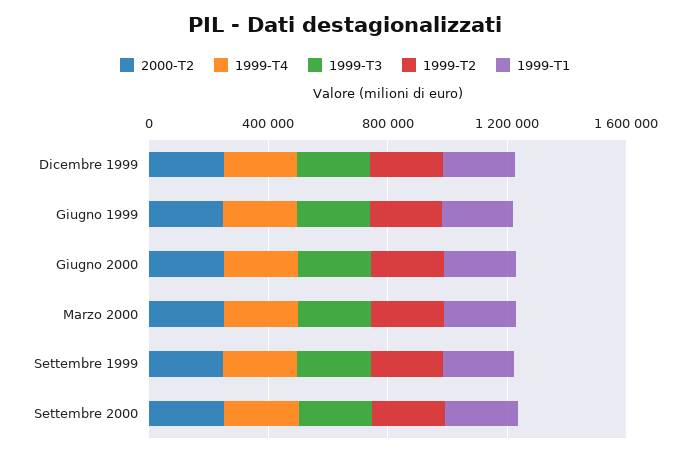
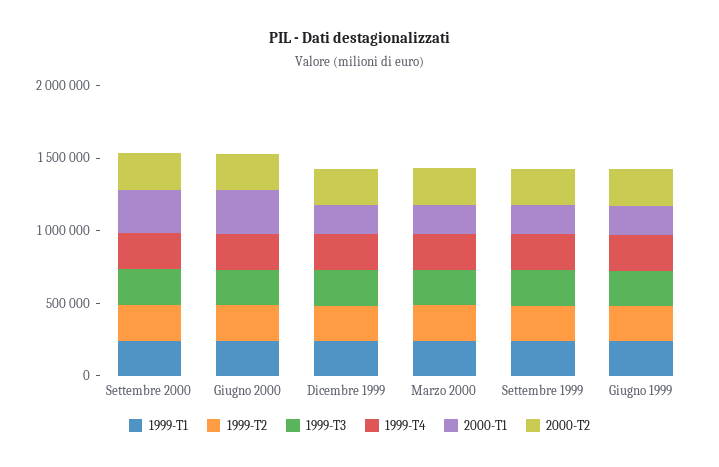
2000-T1, Settembre 2000: none -> 300000
2000-T1, Giugno 2000: none -> 300000
2000-T1, Dicembre 1999: none -> 200000
2000-T1, Marzo 2000: none -> 200000
2000-T1, Settembre 1999: none -> 200000
2000-T1, Giugno 1999: none -> 200000

